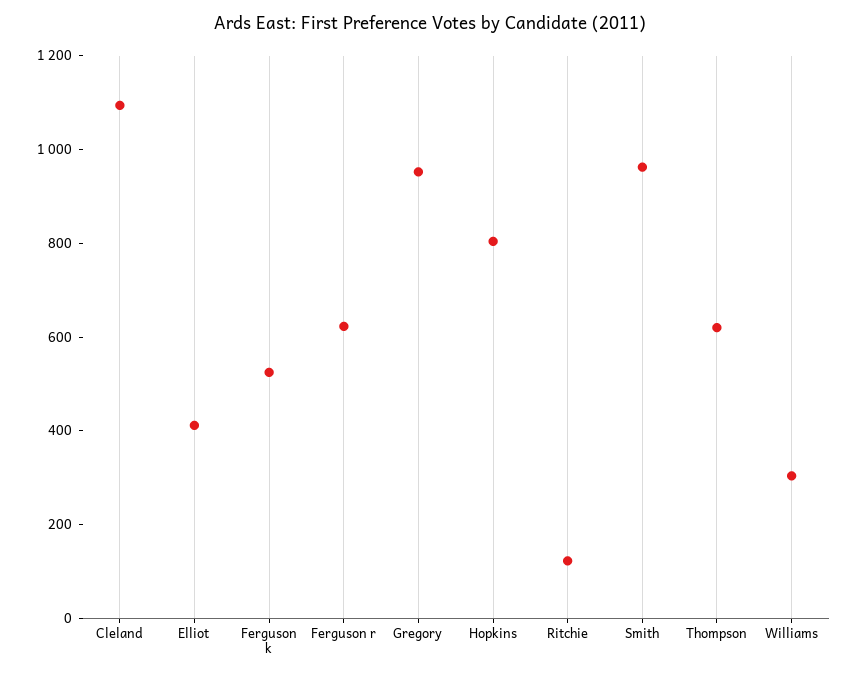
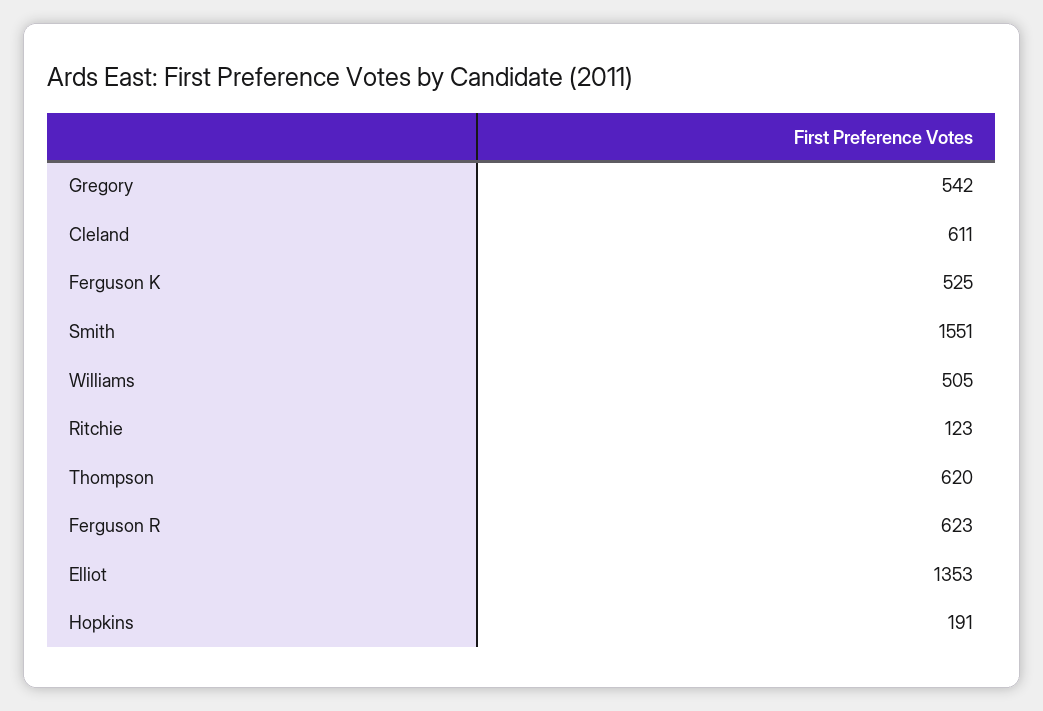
Cleland: 1100 -> 611
Elliot: 400 -> 1353
Gregory: 950 -> 542
Hopkins: 800 -> 191
Smith: 950 -> 1551
Williams: 300 -> 505

